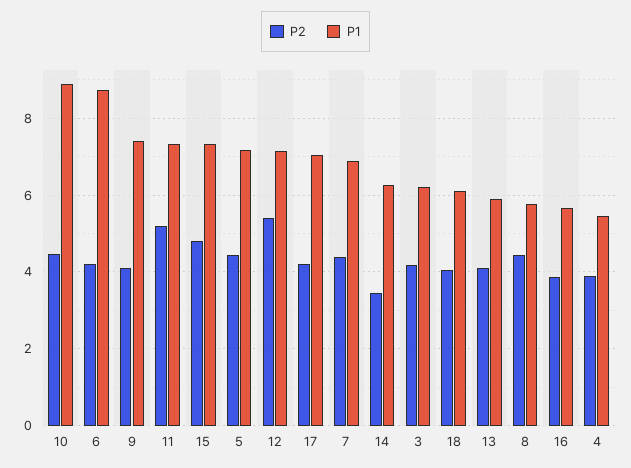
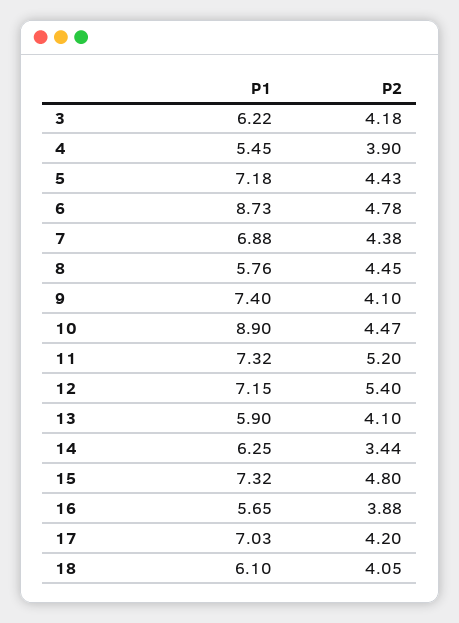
P2, 6: 4.2 -> 4.78

